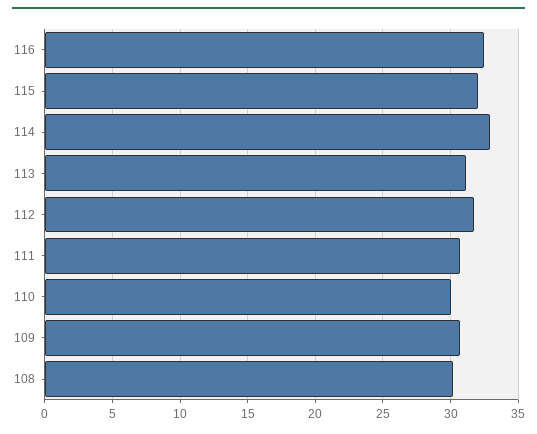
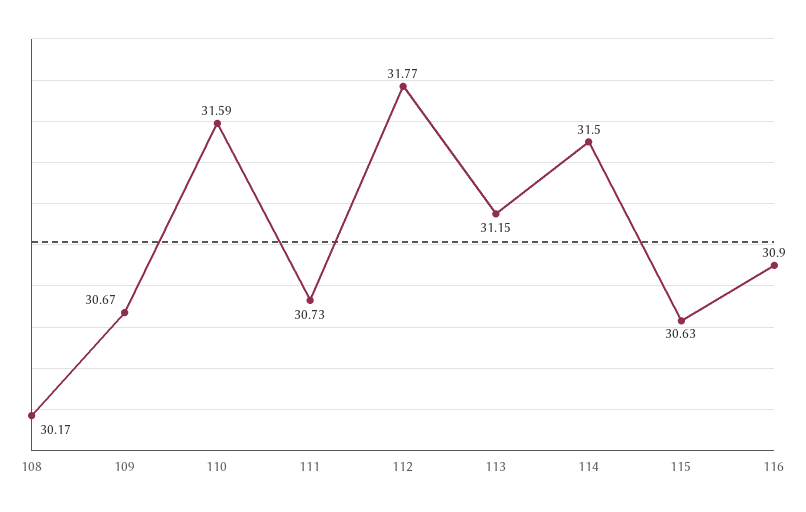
116: 32.5 -> 30.9
115: 32 -> 30.63
114: 33 -> 31.5
110: 30 -> 31.59

